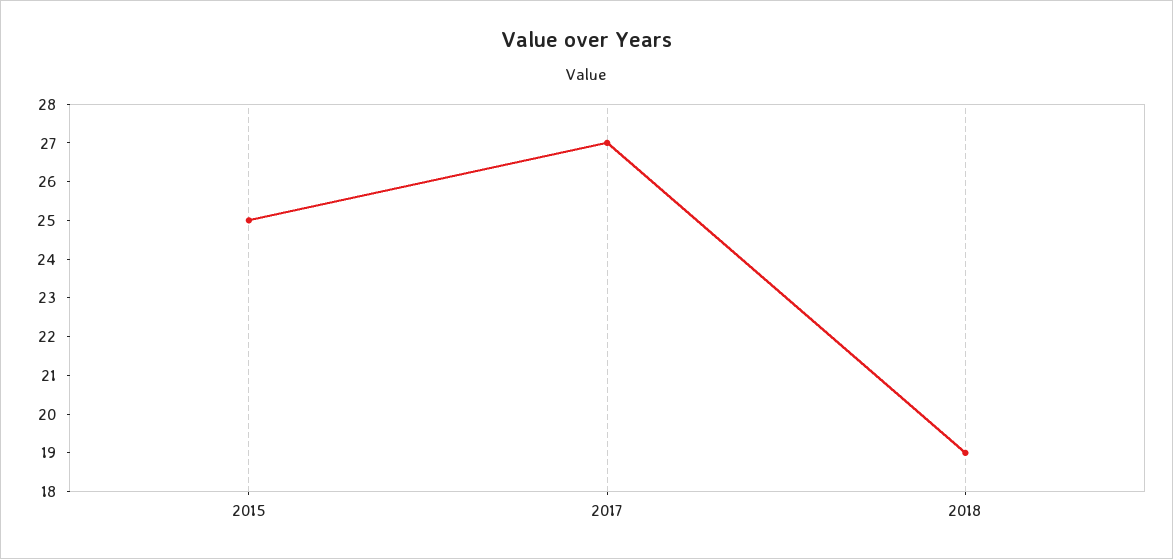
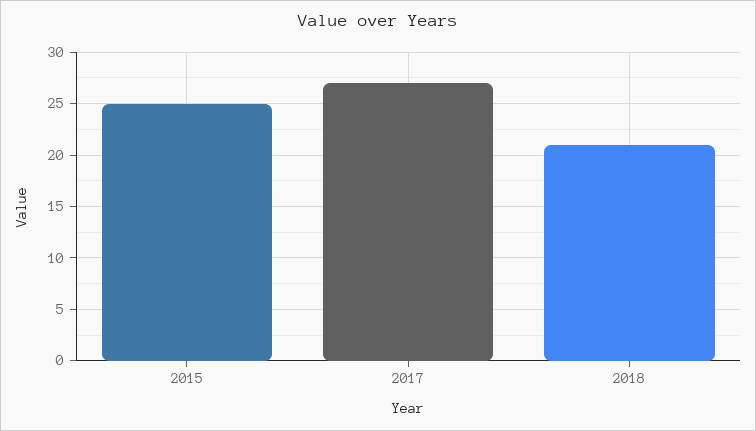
2018: 19 -> 21

